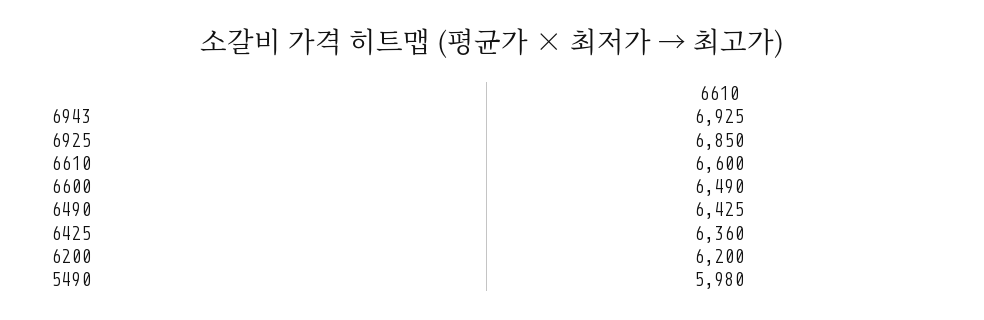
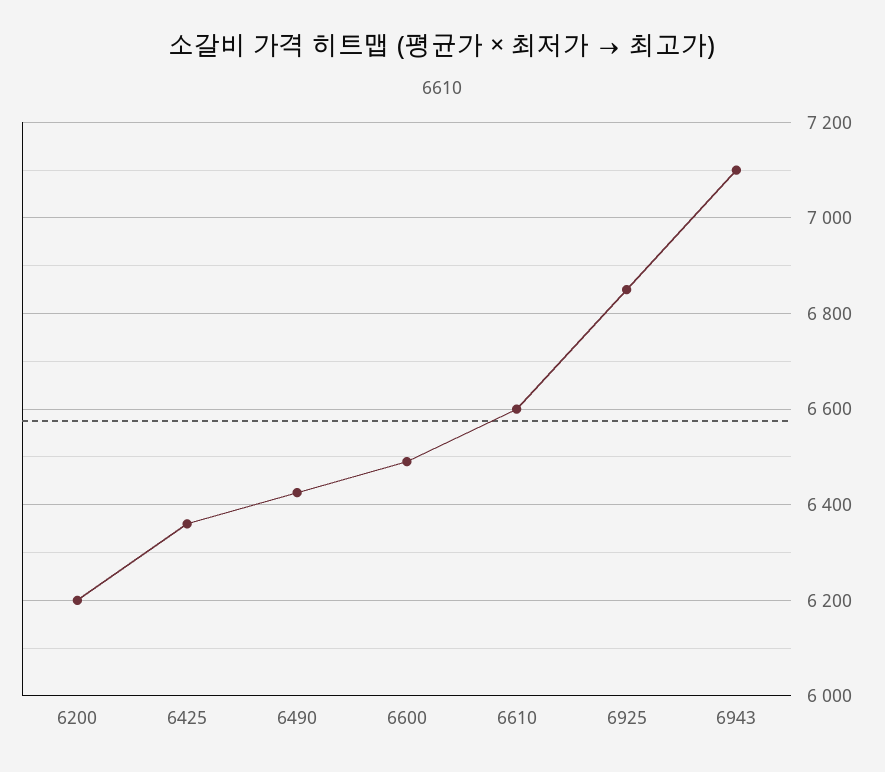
6943: 6925 -> 7100
5490: 5980 -> none

